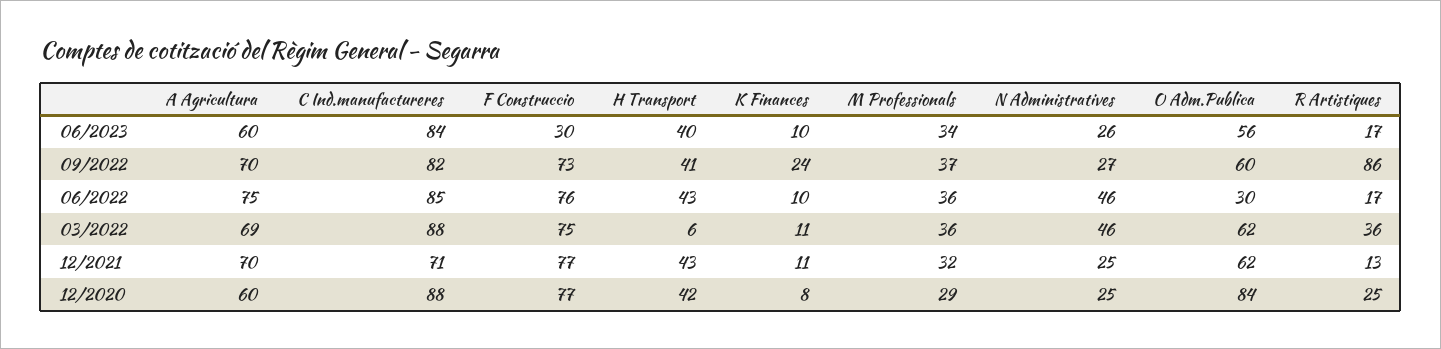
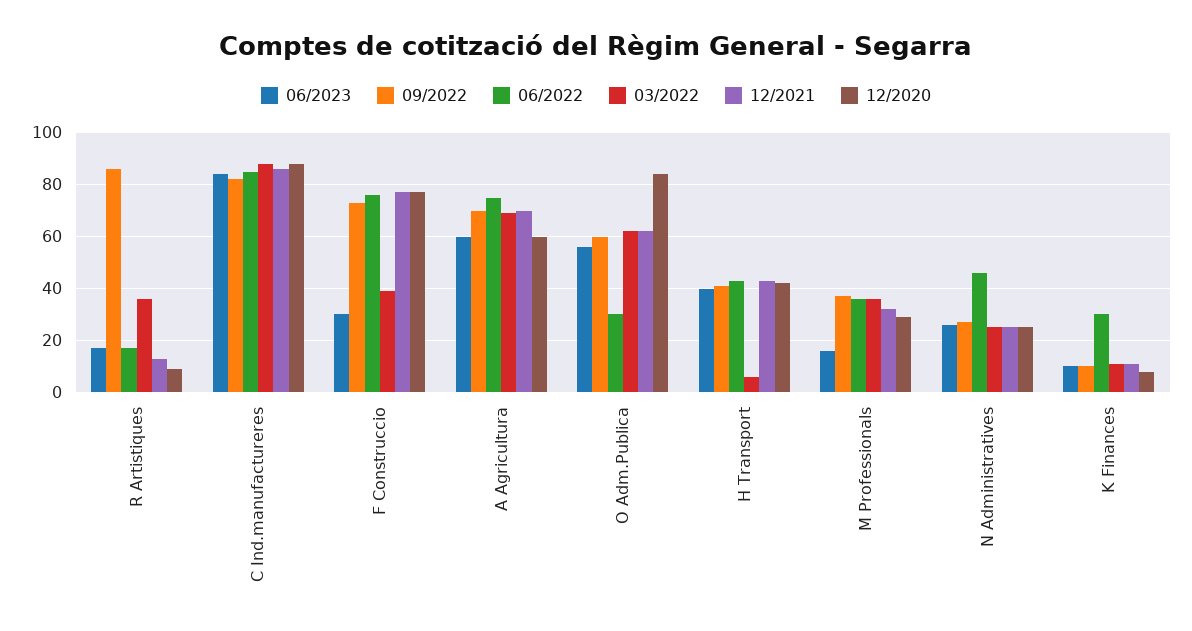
06/2023, M Professionals: 34 -> 15
09/2022, K Finances: 24 -> 10
06/2022, K Finances: 10 -> 30
03/2022, F Construccio: 75 -> 40
03/2022, N Administratives: 46 -> 25
12/2021, C Ind.manufactureres: 71 -> 85
12/2020, R Artistiques: 25 -> 10

